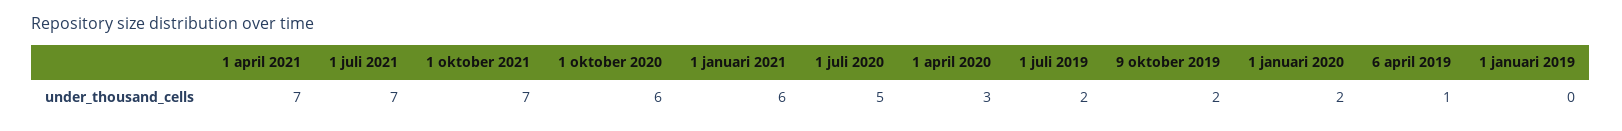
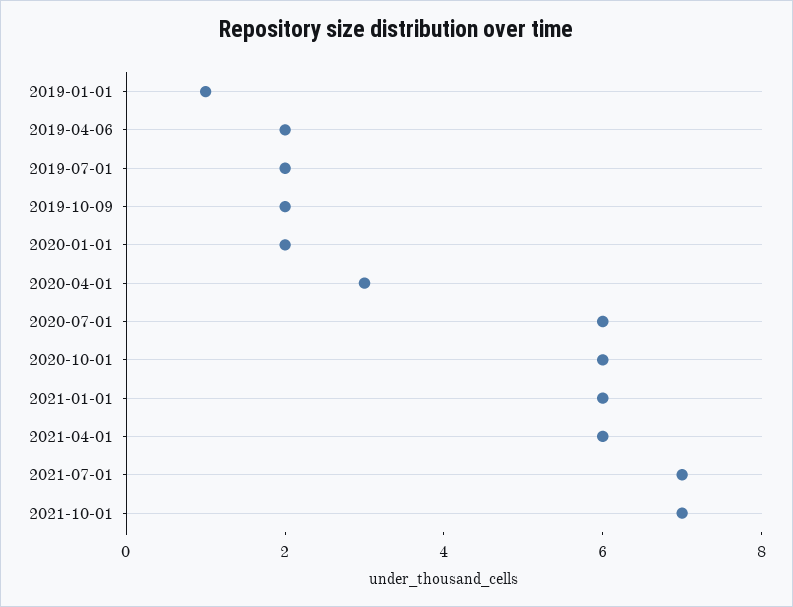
1 april 2021: 7 -> 6
1 juli 2020: 5 -> 6
6 april 2019: 1 -> 2
1 januari 2019: 0 -> 1

